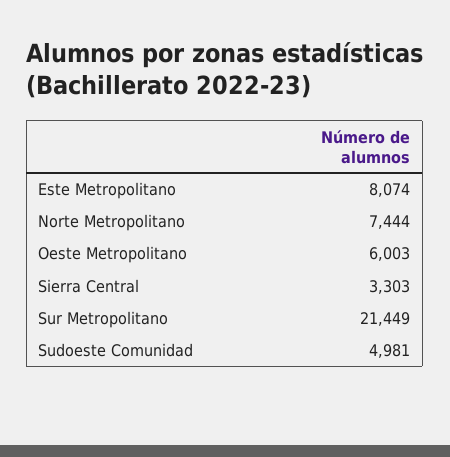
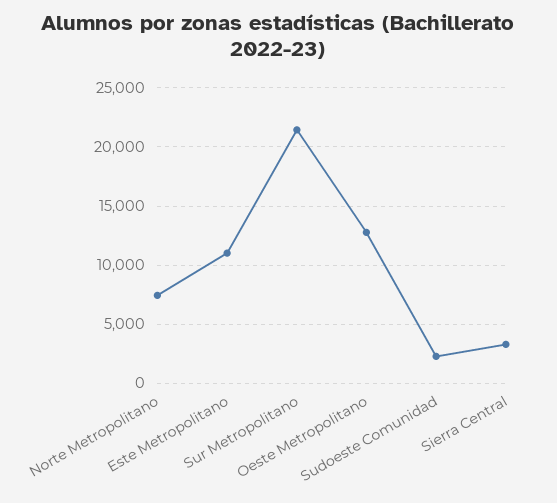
Este Metropolitano: 8074 -> 11000
Oeste Metropolitano: 6003 -> 13000
Sudoeste Comunidad: 4981 -> 2000

